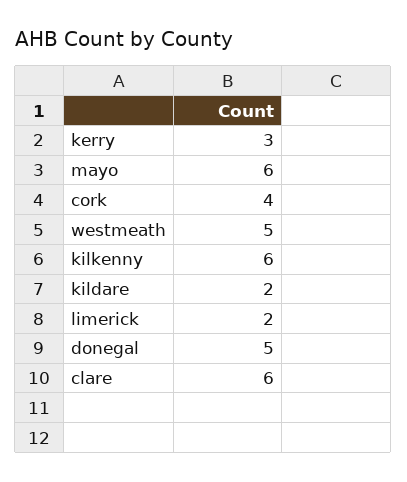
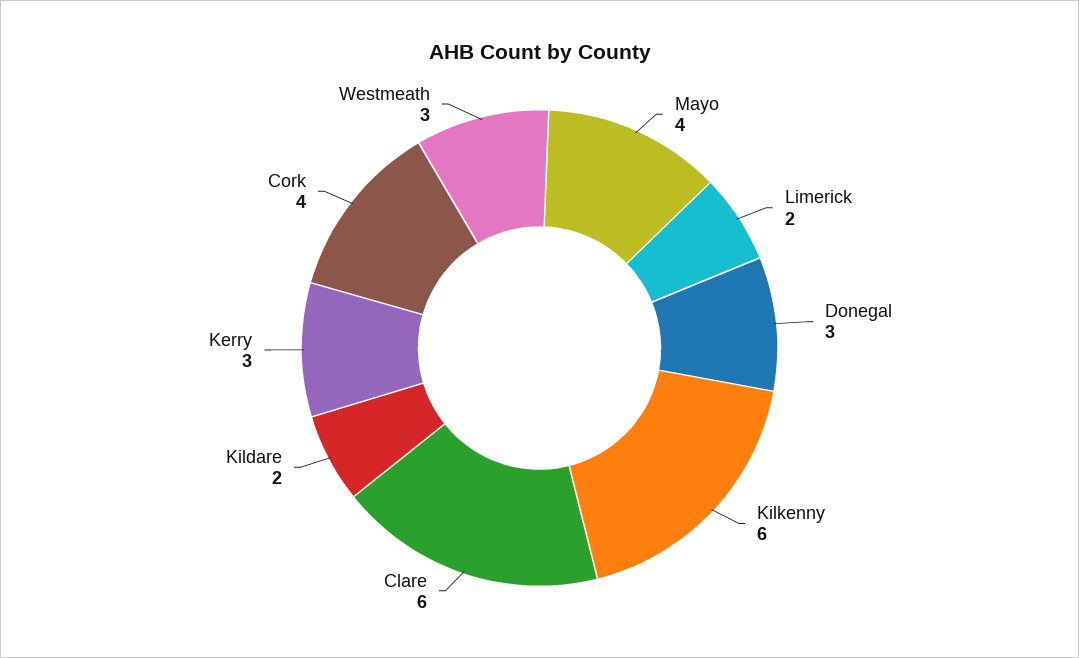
mayo: 6 -> 4
westmeath: 5 -> 3
donegal: 5 -> 3

